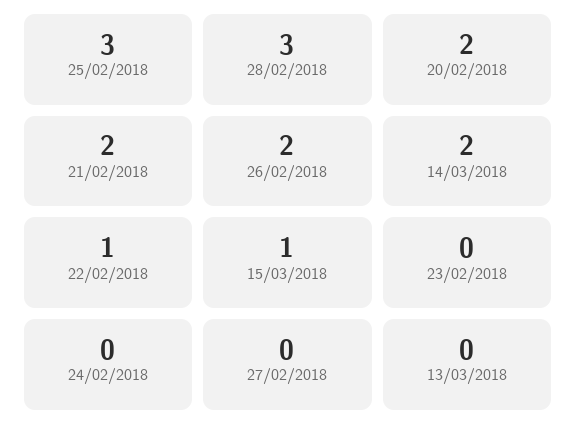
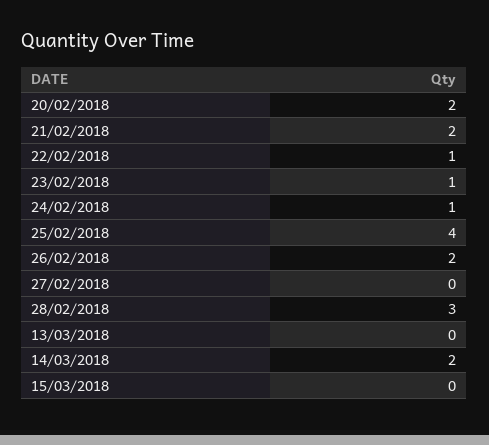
25/02/2018: 3 -> 4
15/03/2018: 1 -> 0
23/02/2018: 0 -> 1
24/02/2018: 0 -> 1

